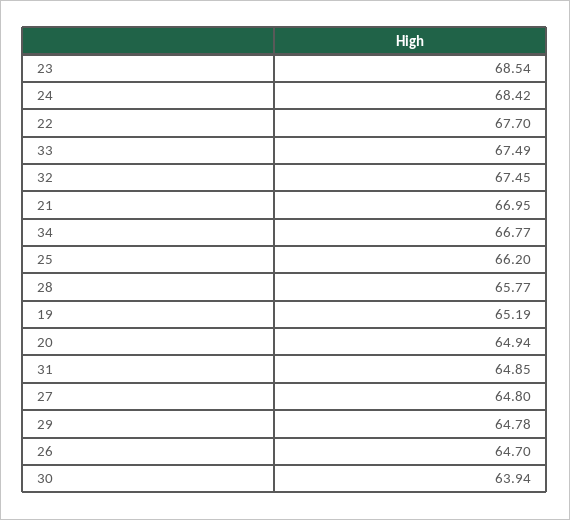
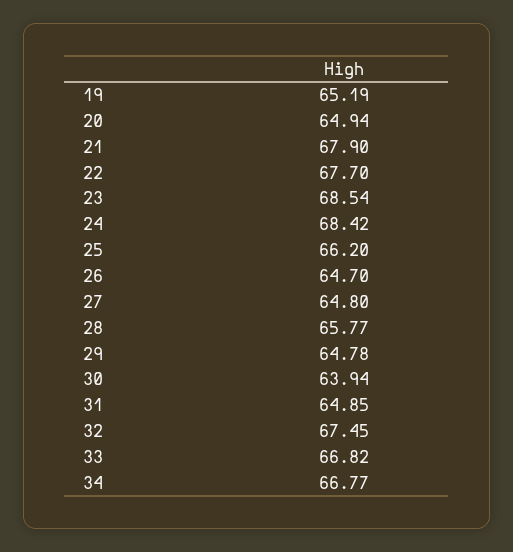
33: 67.49 -> 66.82
21: 66.95 -> 67.9

